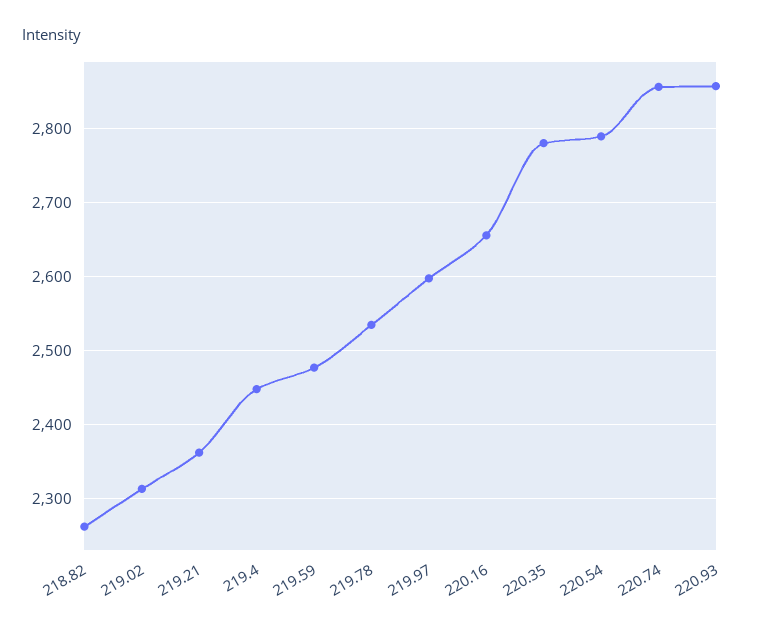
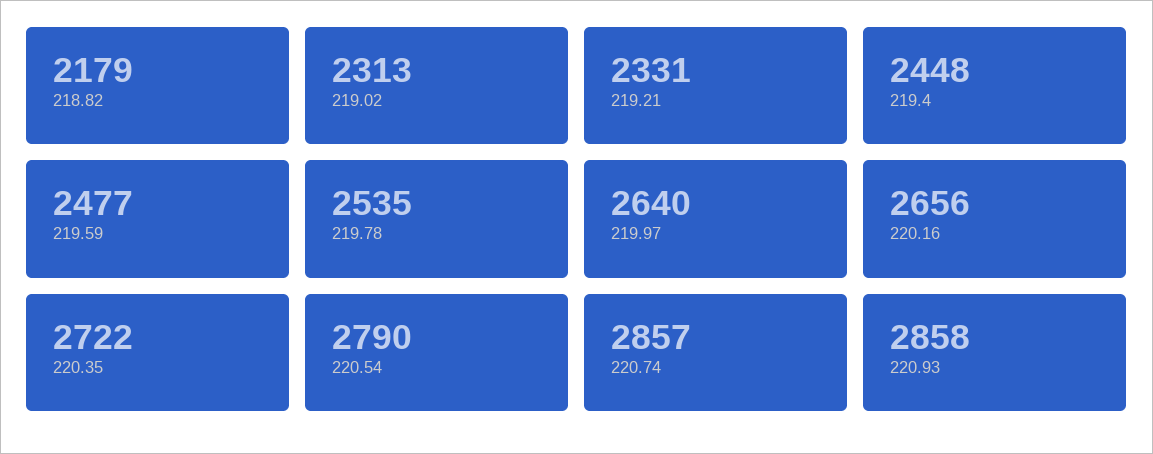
218.82: 2260 -> 2179
219.21: 2360 -> 2331
219.97: 2600 -> 2640
220.35: 2780 -> 2722

